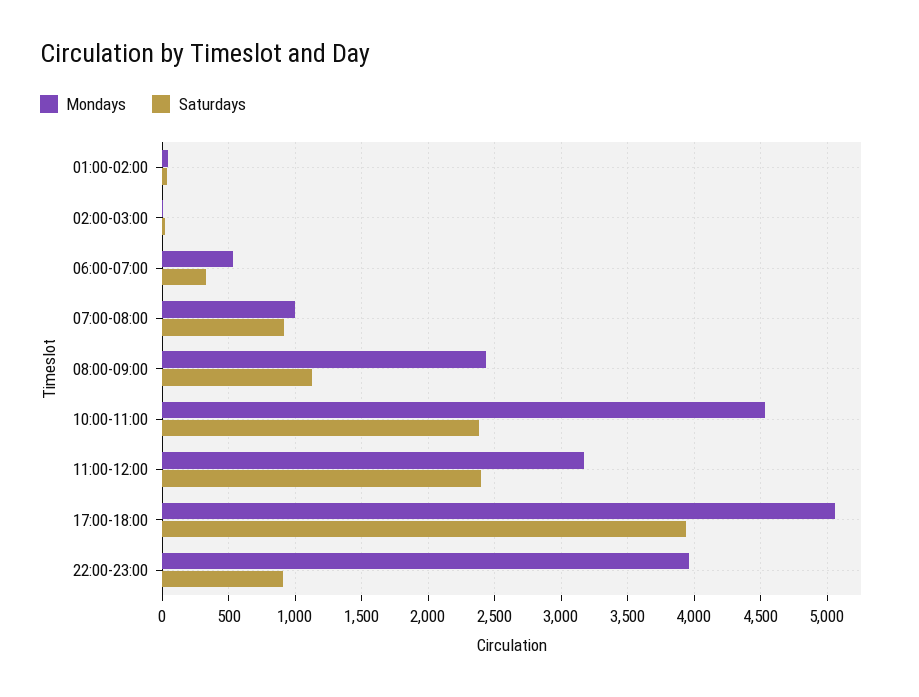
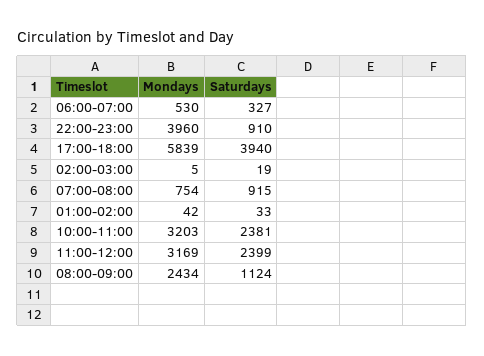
Mondays, 07:00-08:00: 1000 -> 754
Mondays, 10:00-11:00: 4550 -> 3203
Mondays, 17:00-18:00: 5050 -> 5839

